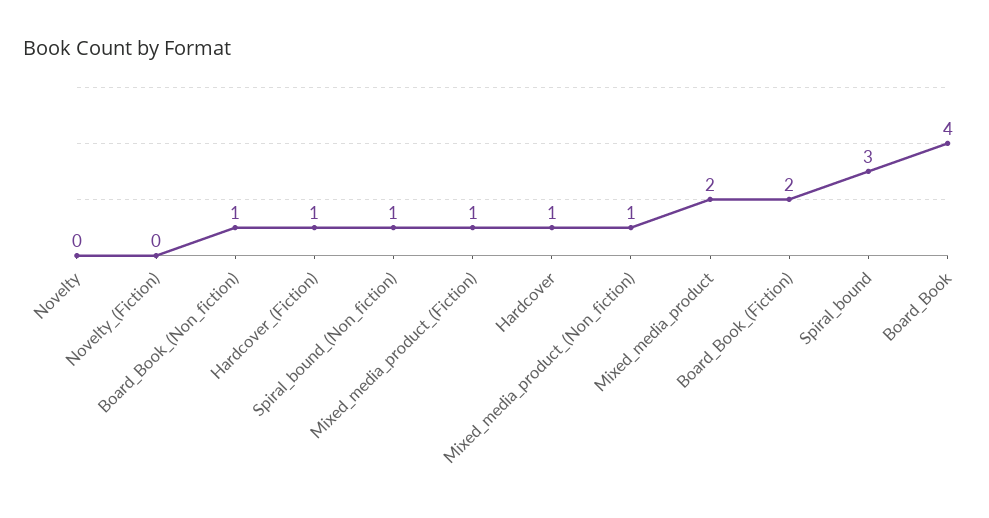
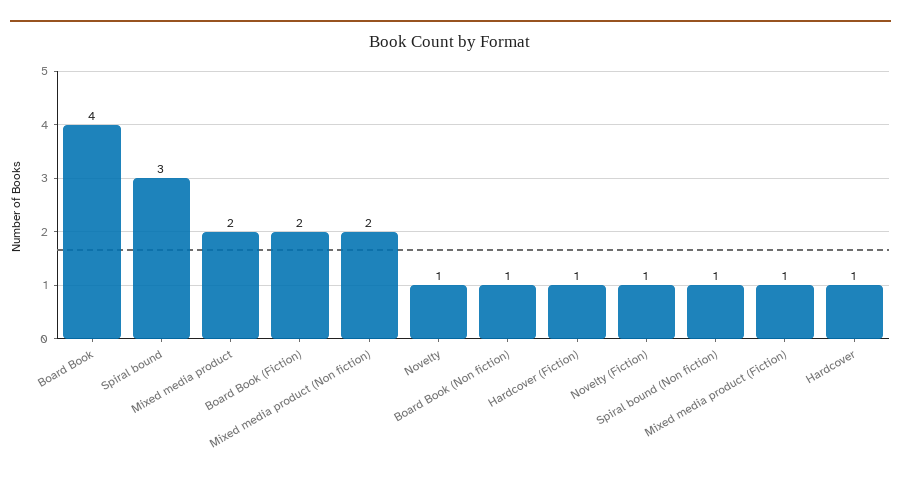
Novelty: 0 -> 1
Novelty_(Fiction): 0 -> 1
Mixed_media_product_(Non_fiction): 1 -> 2

